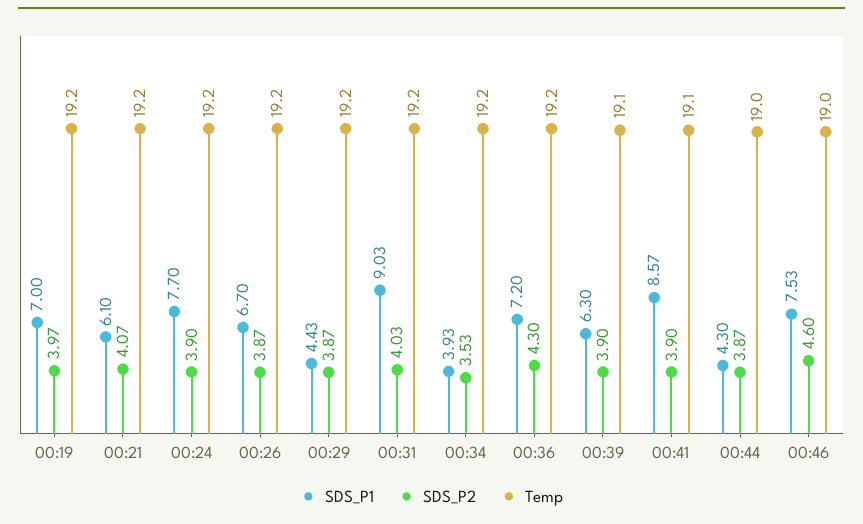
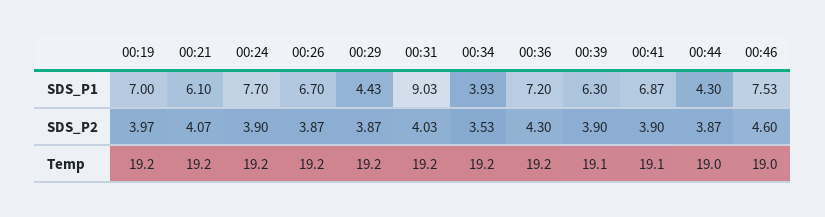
SDS_P1, 00:41: 8.57 -> 6.87

